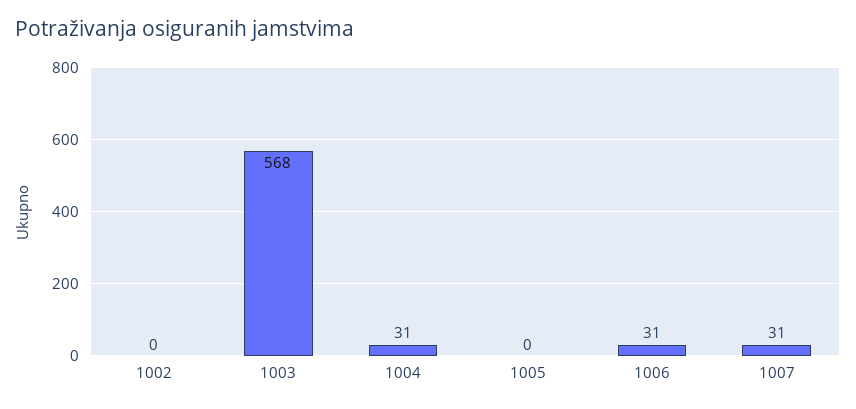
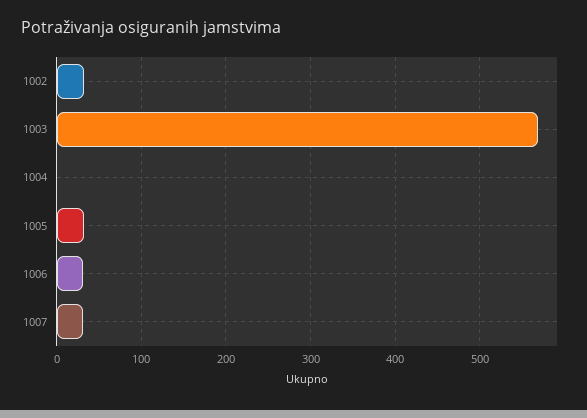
1002: 0 -> 30
1004: 31 -> 0
1005: 0 -> 30

